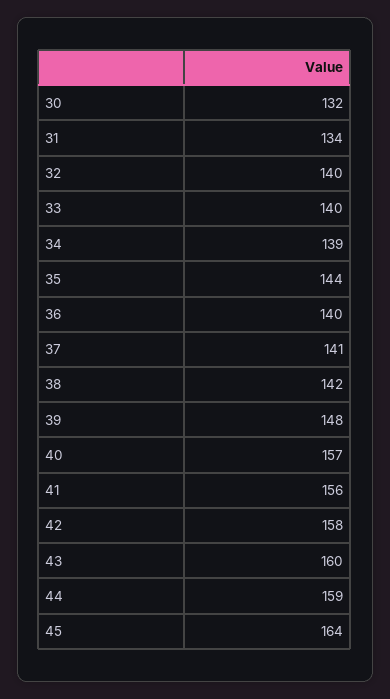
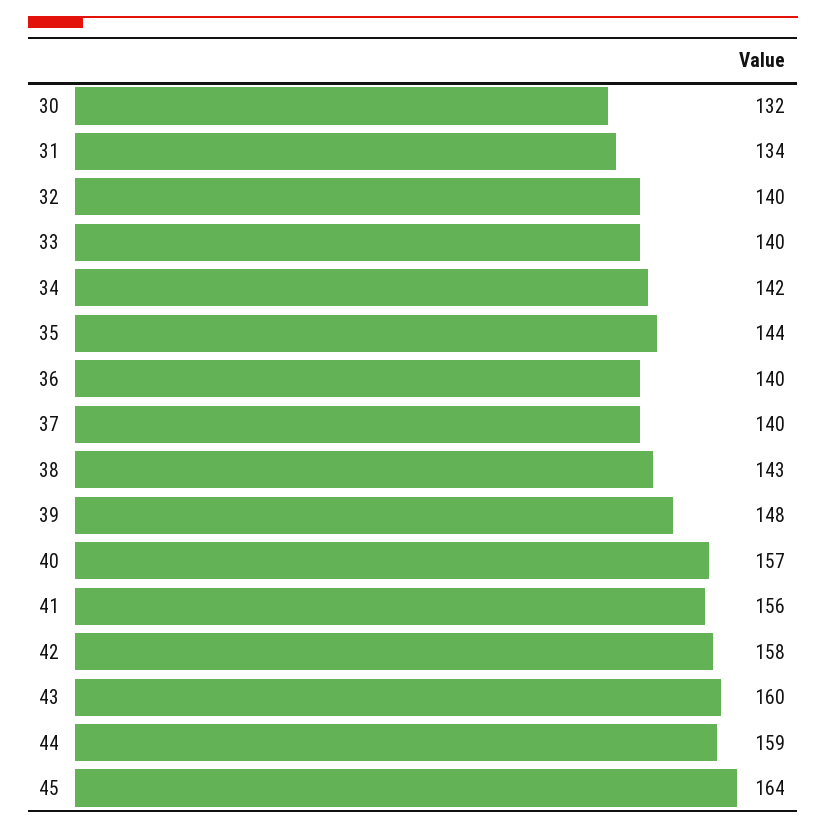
34: 139 -> 142
37: 141 -> 140
38: 142 -> 143

